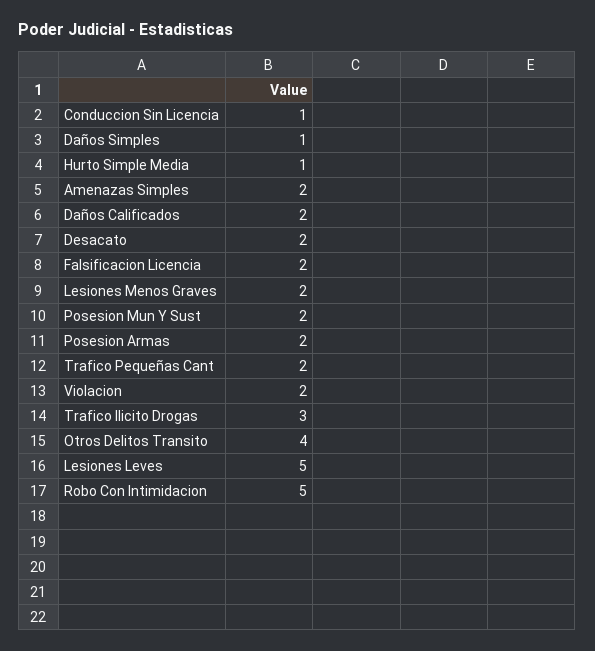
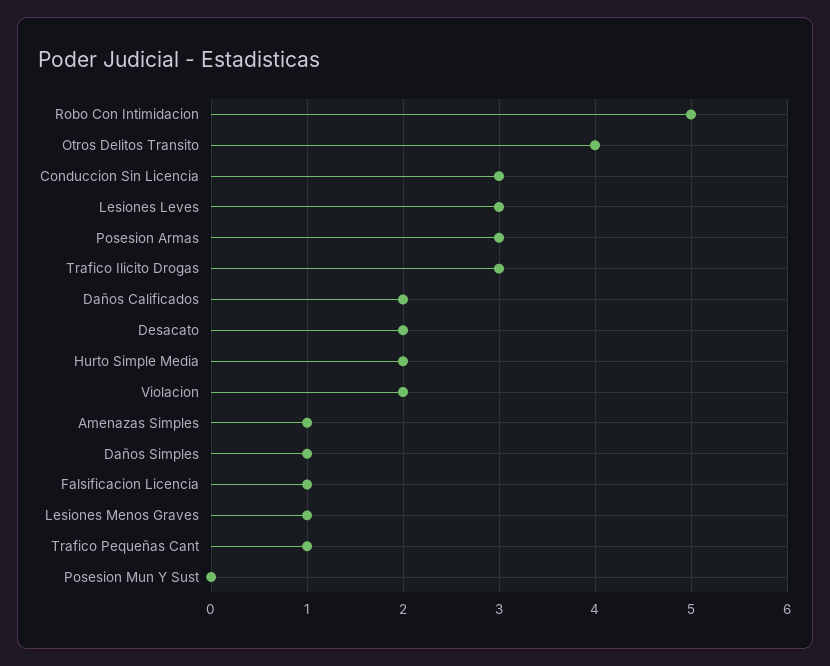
Conduccion Sin Licencia: 1 -> 3
Hurto Simple Media: 1 -> 2
Amenazas Simples: 2 -> 1
Falsificacion Licencia: 2 -> 1
Lesiones Menos Graves: 2 -> 1
Posesion Mun Y Sust: 2 -> 0
Posesion Armas: 2 -> 3
Trafico Pequeñas Cant: 2 -> 1
Lesiones Leves: 5 -> 3

